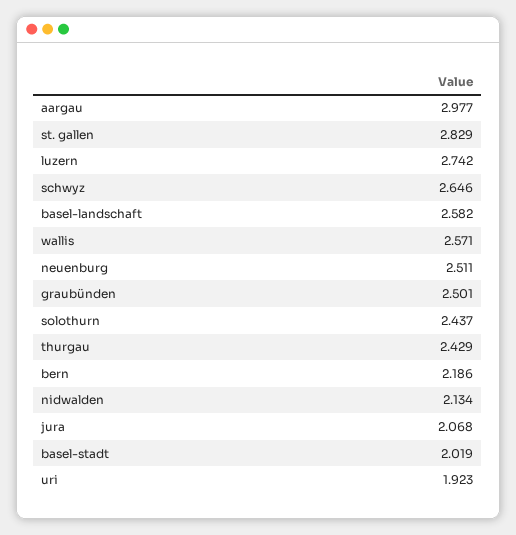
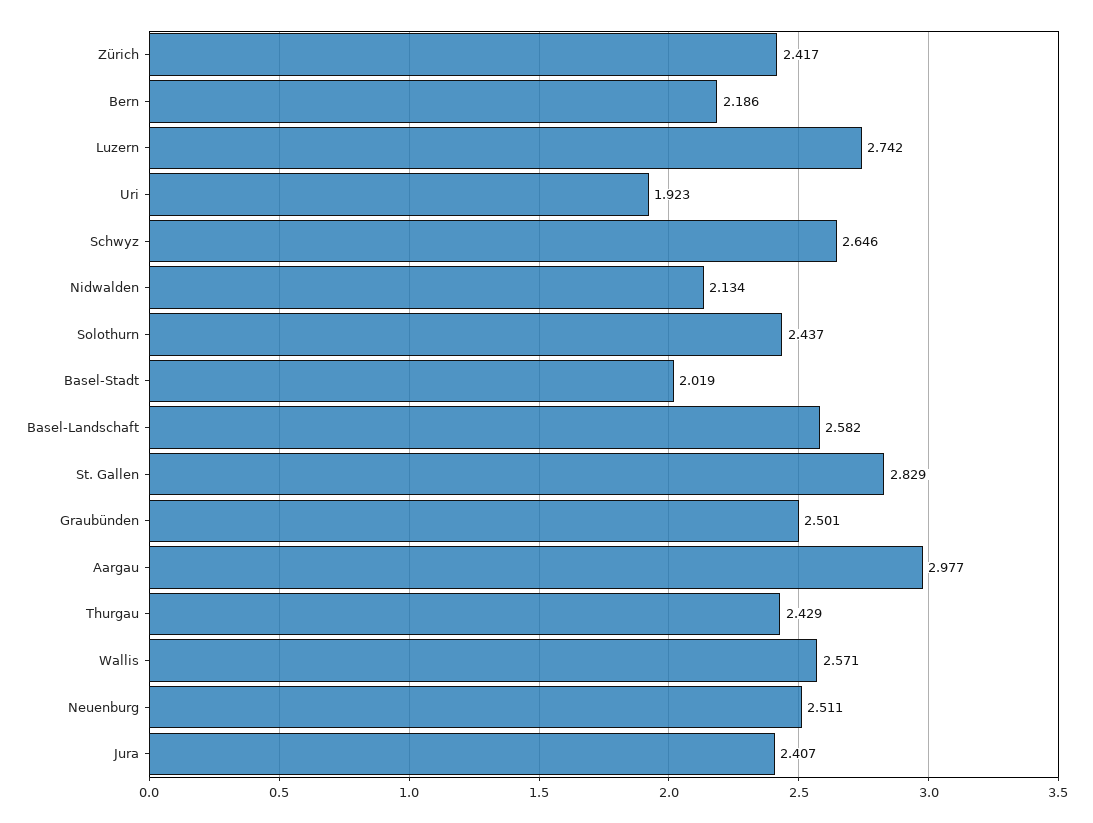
jura: 2.068 -> 2.407
Zürich: none -> 2.417

